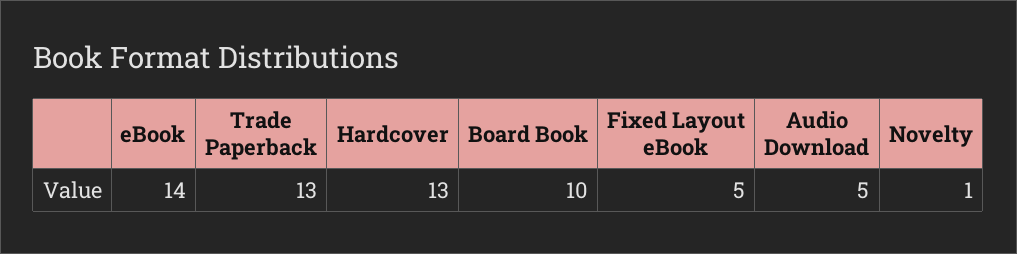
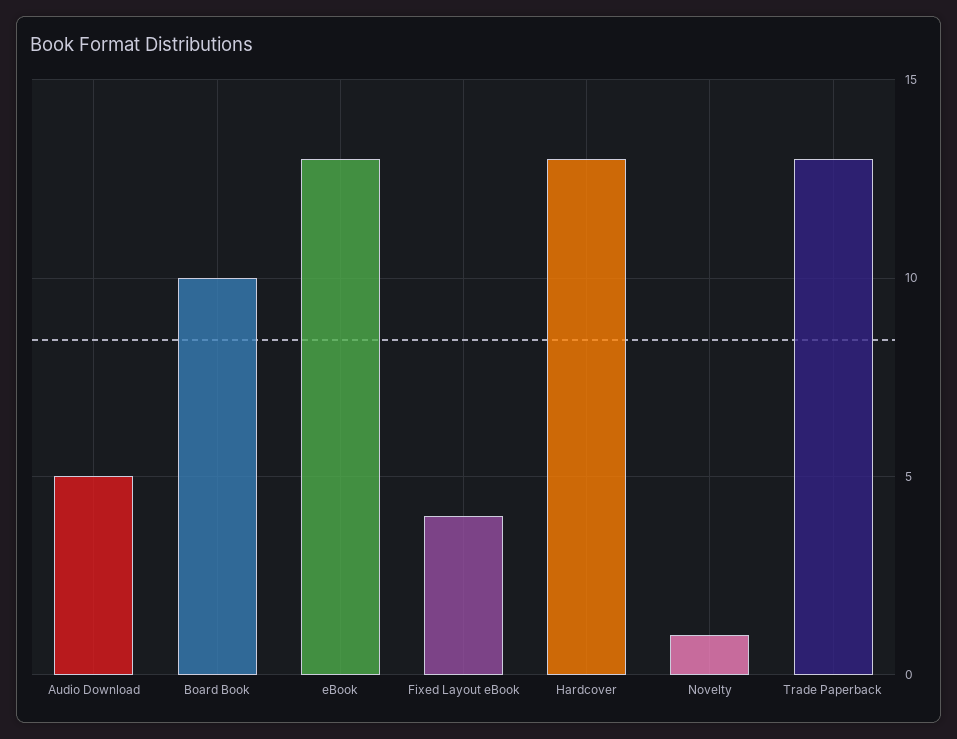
eBook: 14 -> 13
Fixed Layout eBook: 5 -> 4

